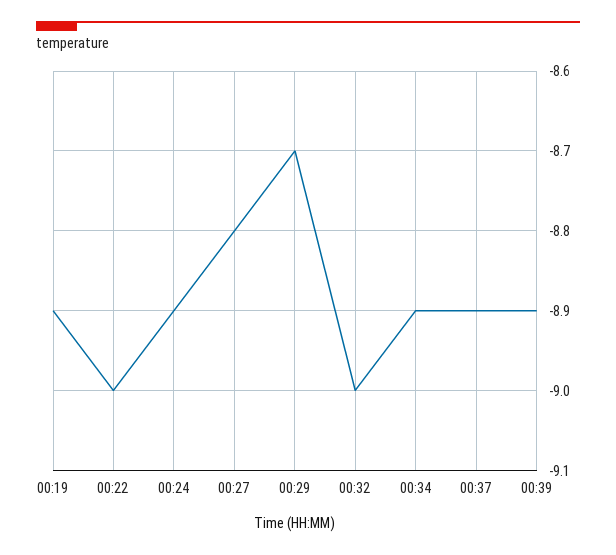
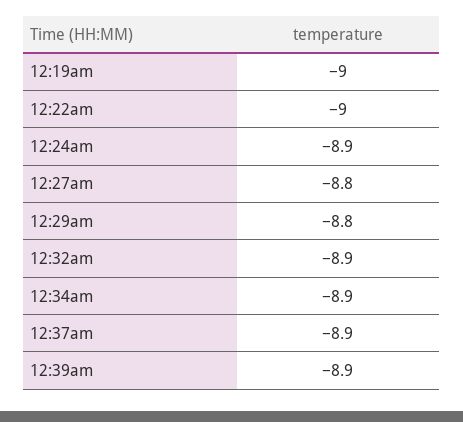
00:19: -8.9 -> -9
00:29: -8.7 -> -8.8
00:32: -9 -> -8.9

